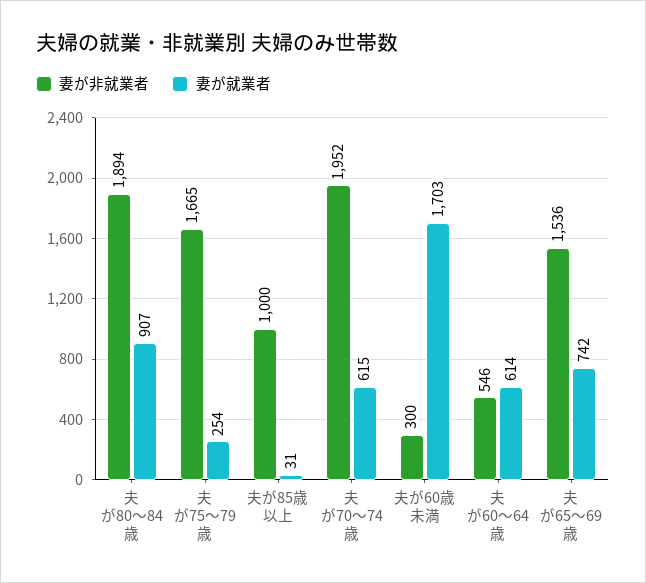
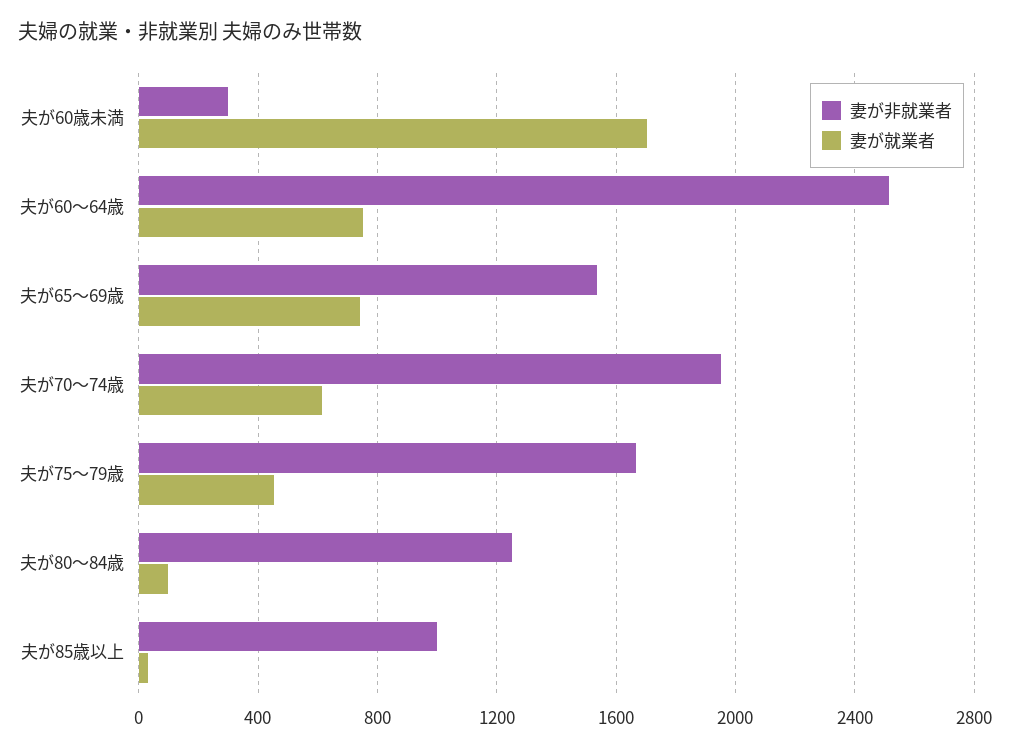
妻が非就業者, 夫が80～84歳: 1894 -> 1250
妻が就業者, 夫が80～84歳: 907 -> 100
妻が就業者, 夫が75～79歳: 254 -> 450
妻が非就業者, 夫が60～64歳: 546 -> 2500
妻が就業者, 夫が60～64歳: 614 -> 750

